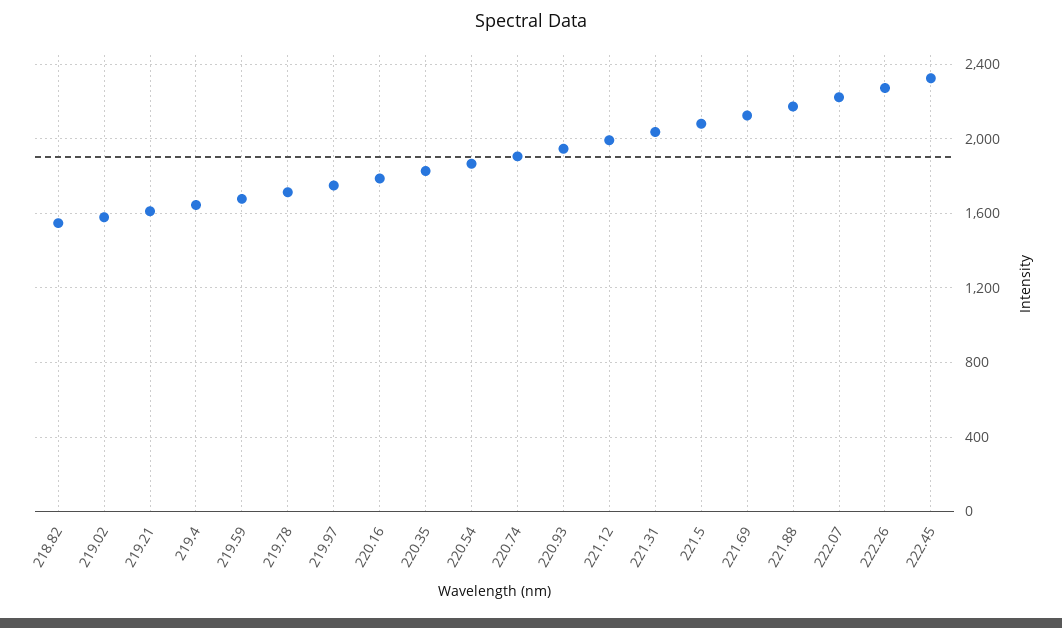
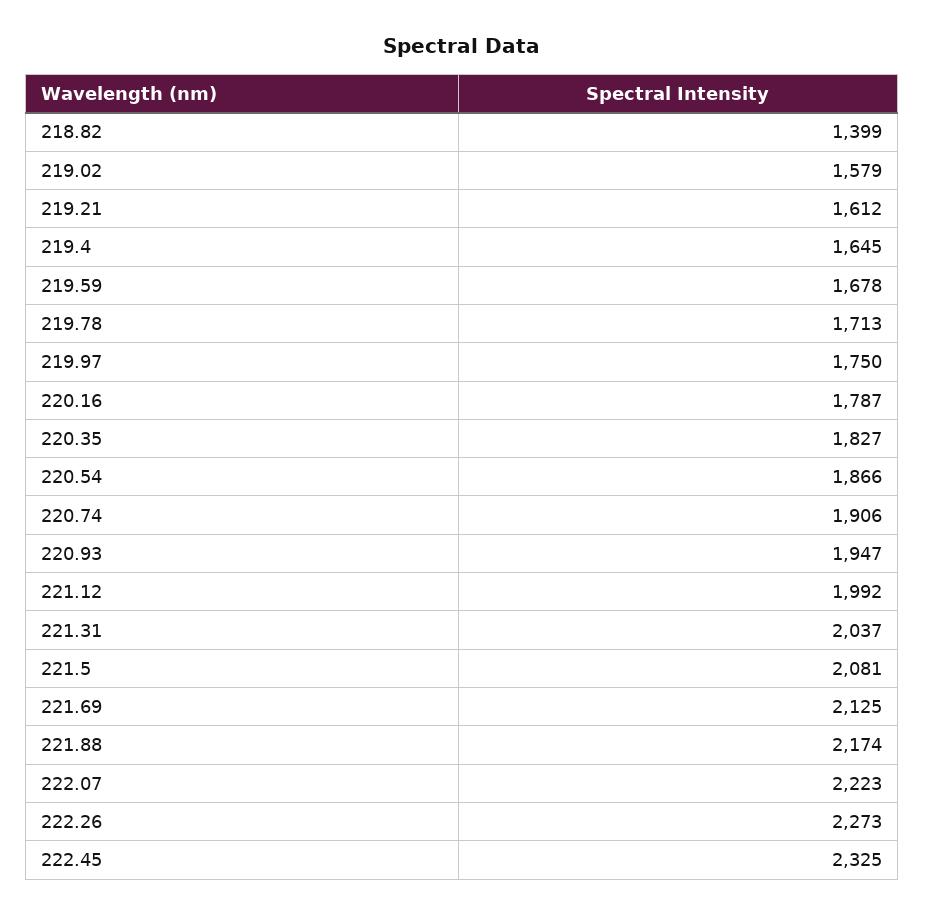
218.82: 1550 -> 1399

